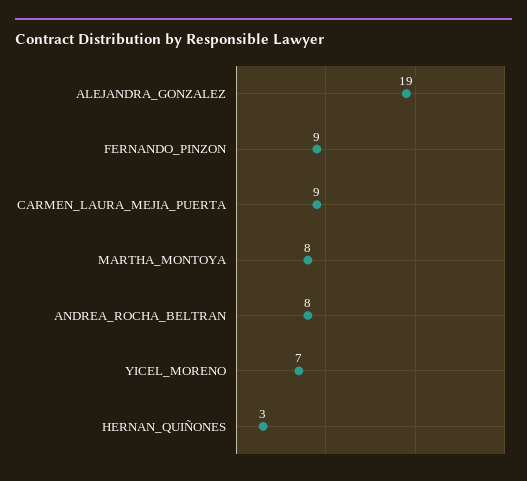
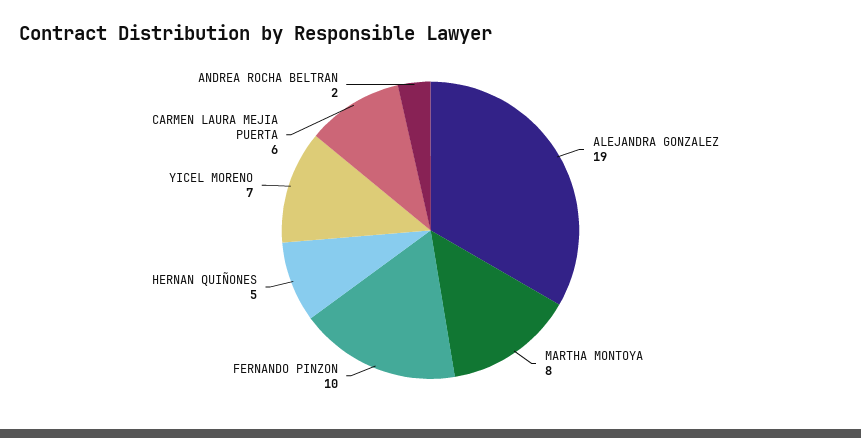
FERNANDO_PINZON: 9 -> 10
CARMEN_LAURA_MEJIA_PUERTA: 9 -> 6
ANDREA_ROCHA_BELTRAN: 8 -> 2
HERNAN_QUIÑONES: 3 -> 5

